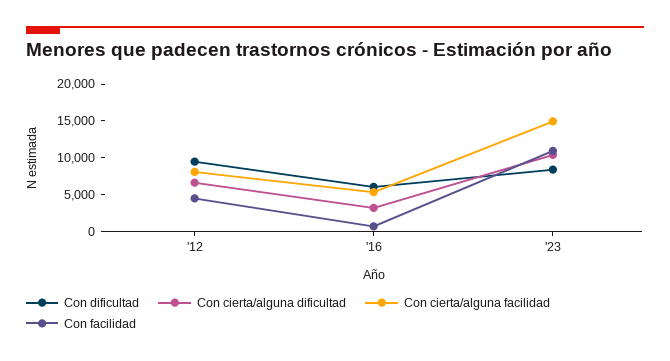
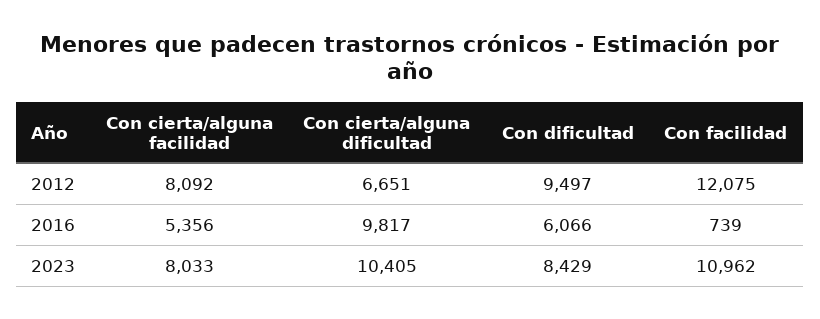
Con facilidad, '12: 5000 -> 12075
Con cierta/alguna dificultad, '16: 2500 -> 9817
Con cierta/alguna facilidad, '23: 15000 -> 8033

